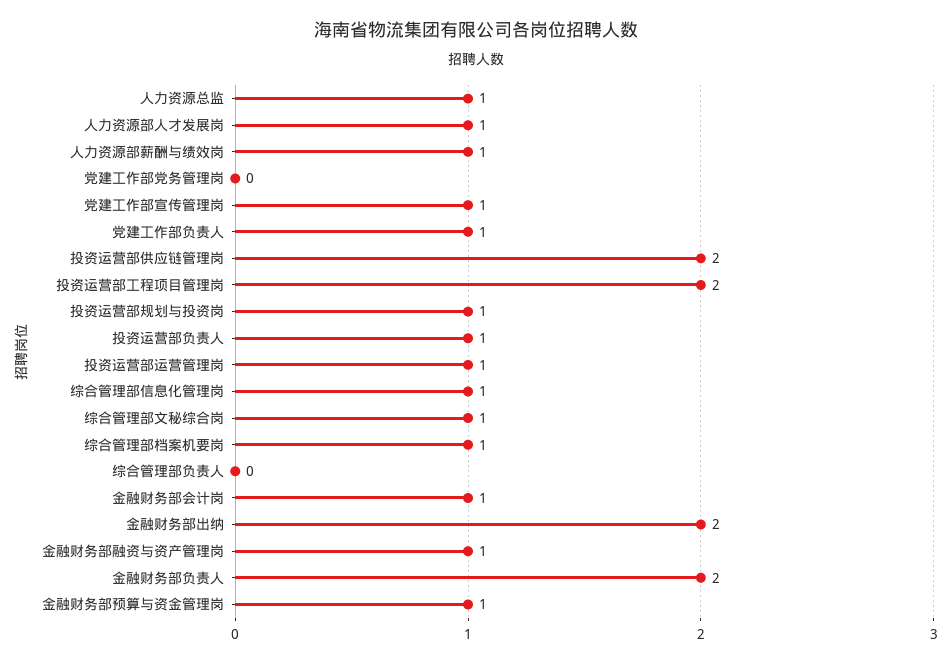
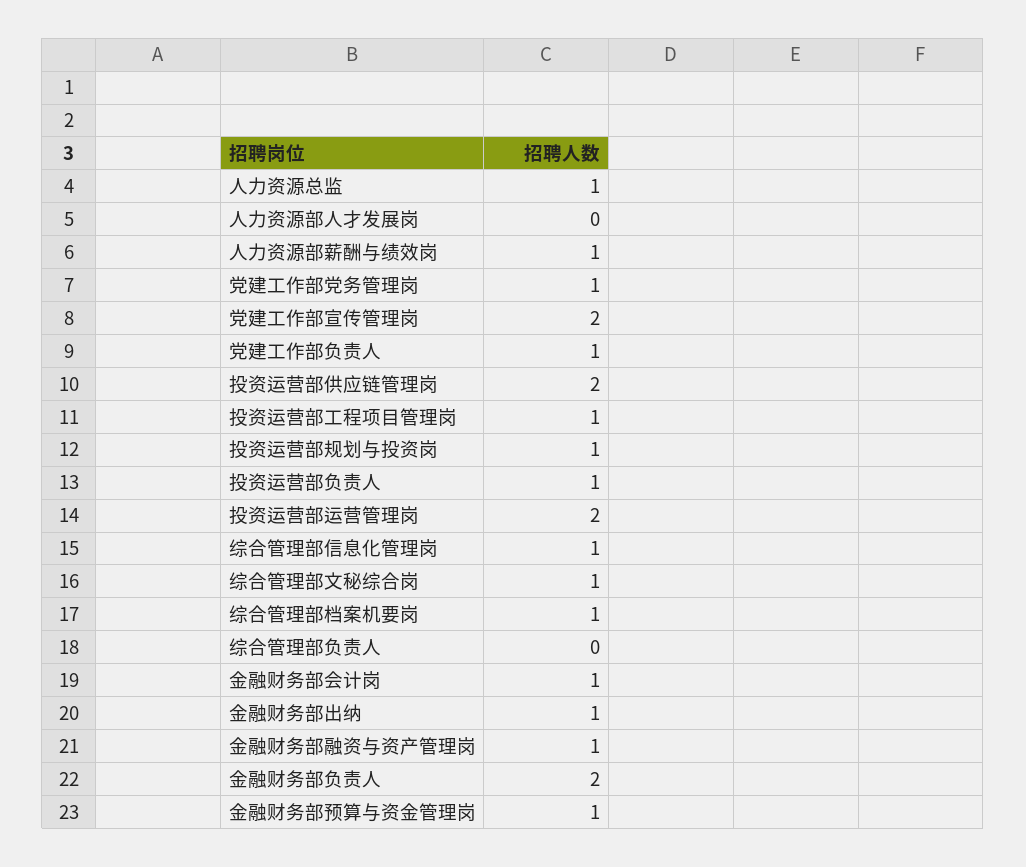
人力资源部人才发展岗: 1 -> 0
党建工作部党务管理岗: 0 -> 1
党建工作部宣传管理岗: 1 -> 2
投资运营部工程项目管理岗: 2 -> 1
投资运营部运营管理岗: 1 -> 2
金融财务部出纳: 2 -> 1

